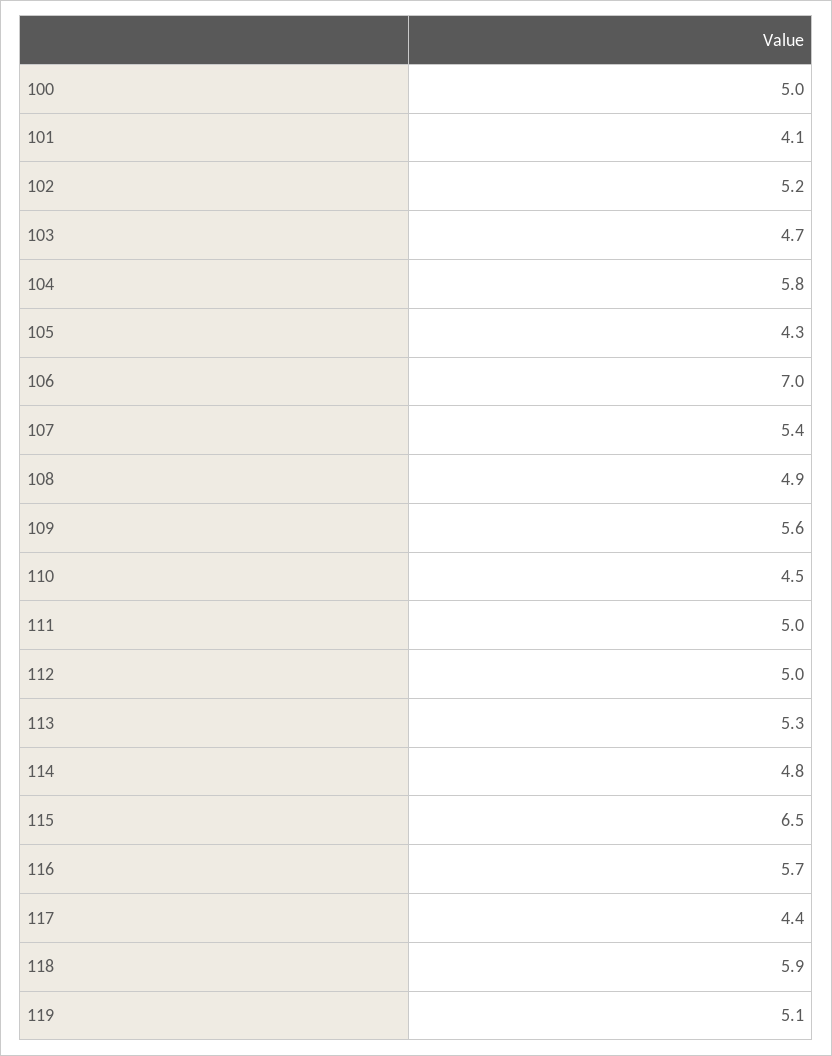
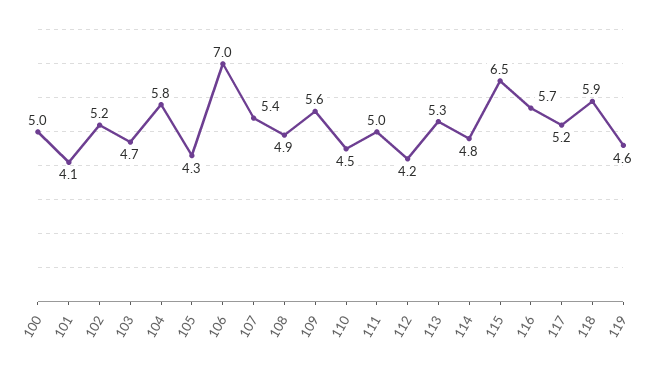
112: 5 -> 4.2
117: 4.4 -> 5.2
119: 5.1 -> 4.6

